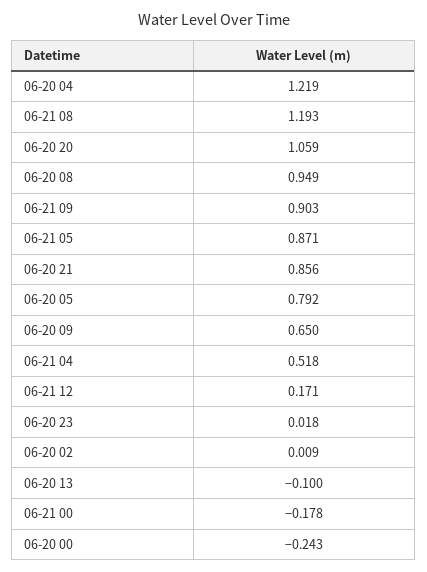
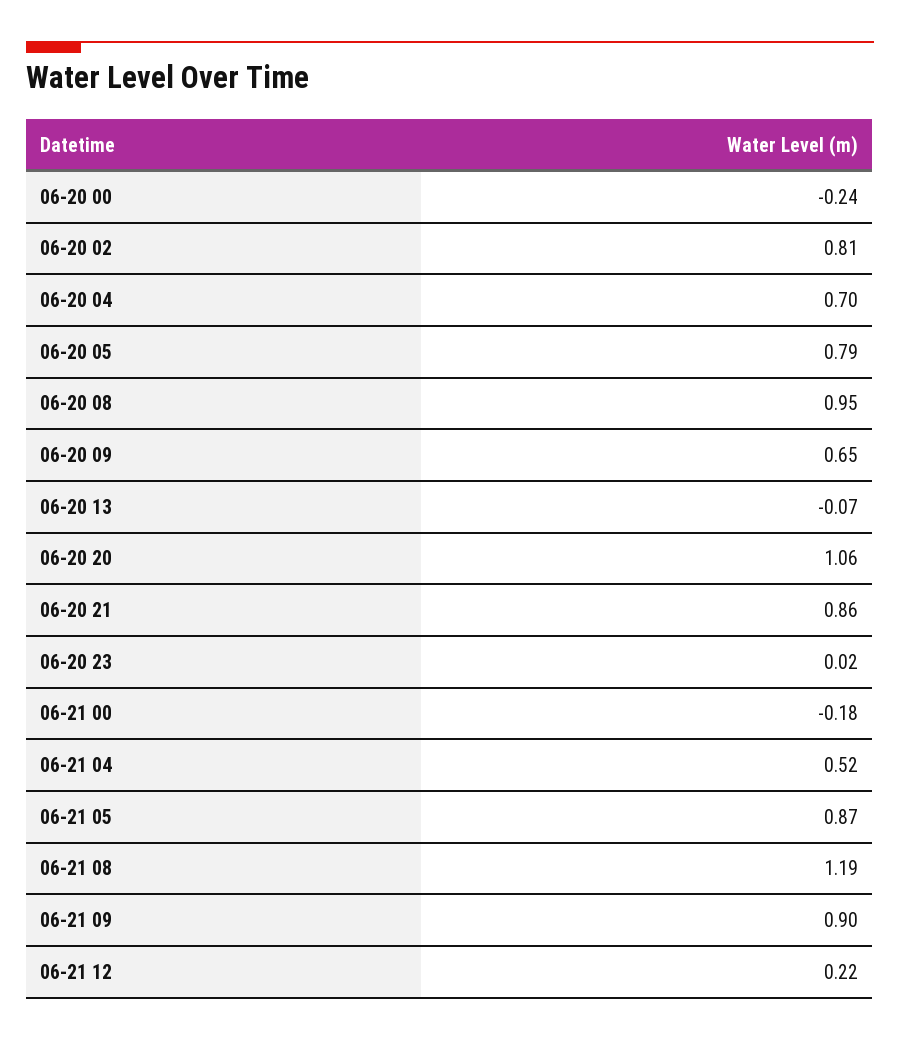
06-20 04: 1.219 -> 0.7
06-21 12: 0.171 -> 0.22
06-20 02: 0.009 -> 0.81
06-20 13: -0.1 -> -0.07

